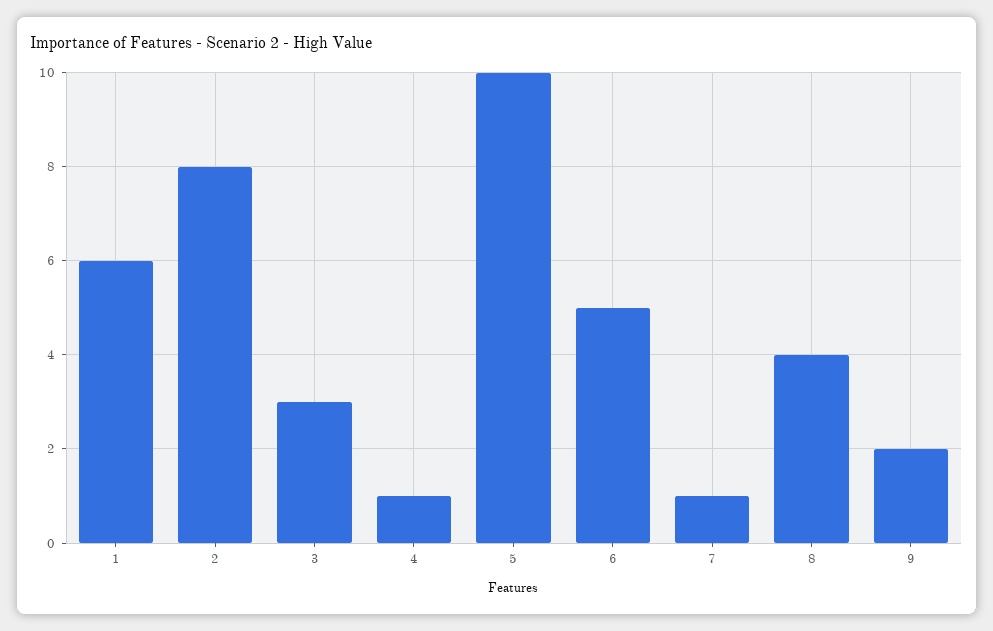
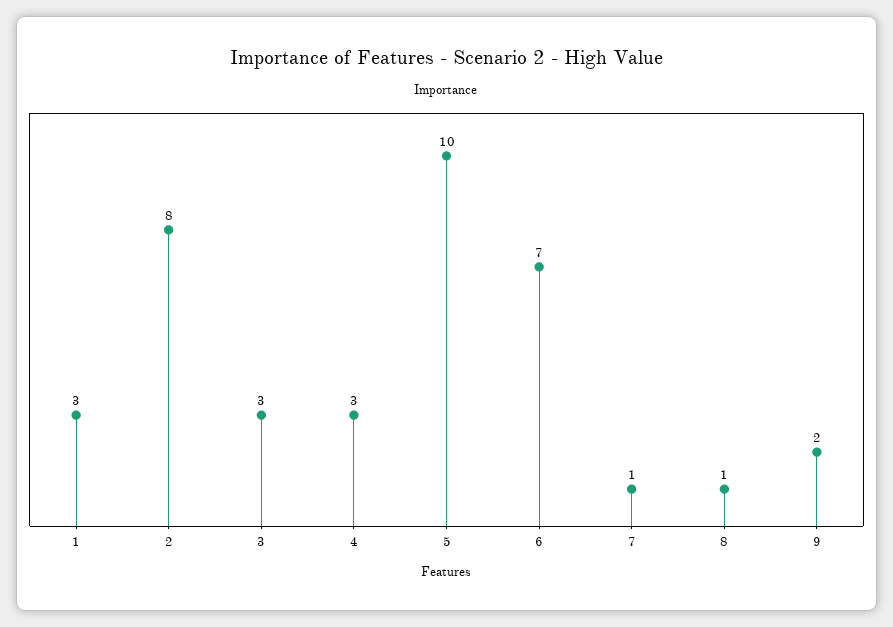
1: 6 -> 3
4: 1 -> 3
6: 5 -> 7
8: 4 -> 1

